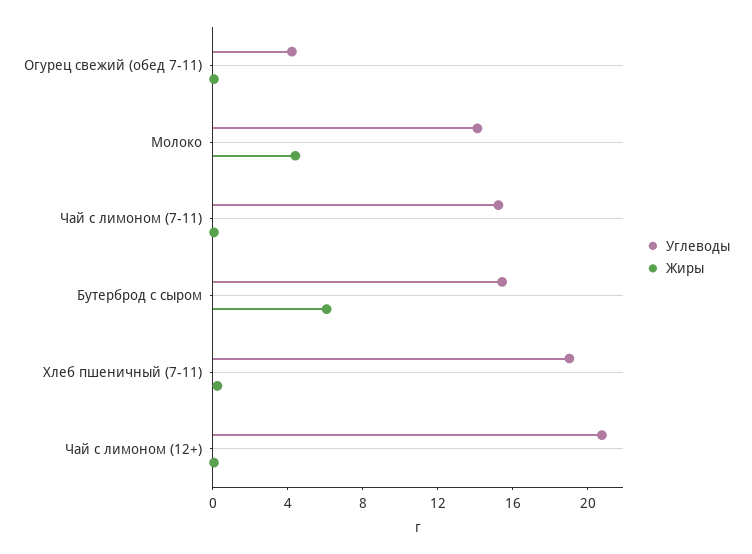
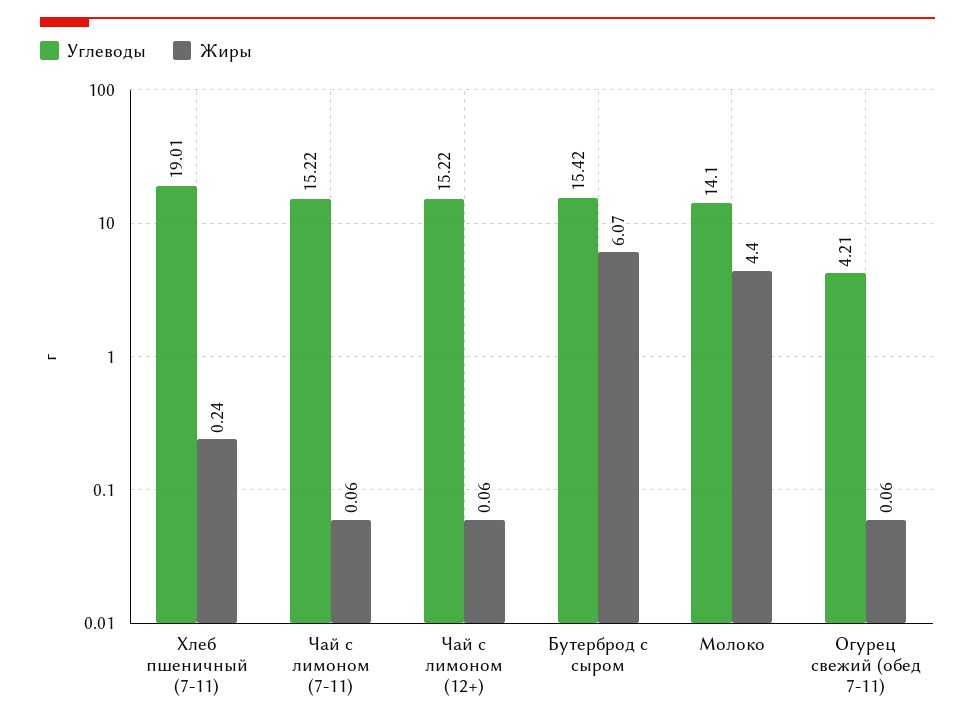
Углеводы, Чай с лимоном (12+): 21 -> 15.22

